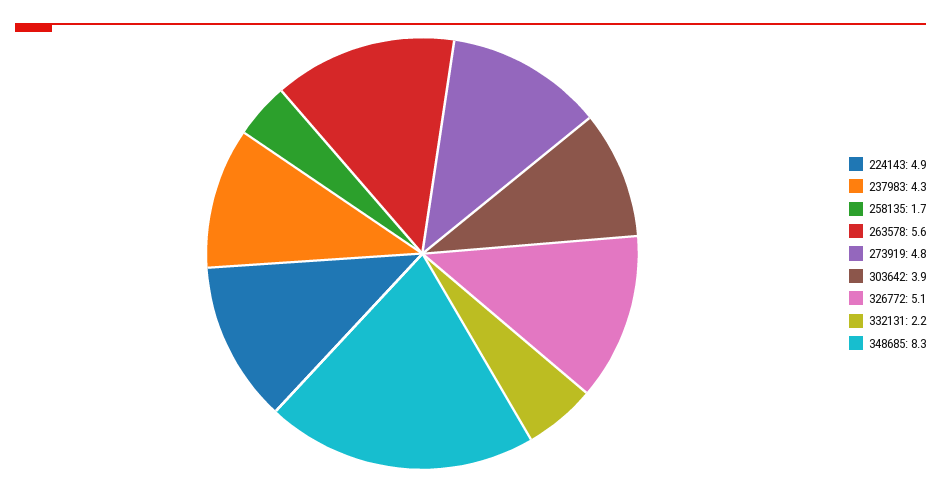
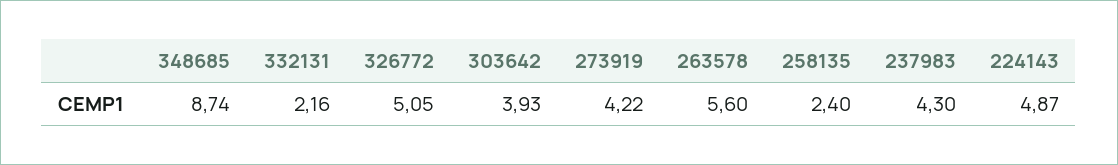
258135: 1.7 -> 2.4
273919: 4.8 -> 4.22
348685: 8.3 -> 8.74

